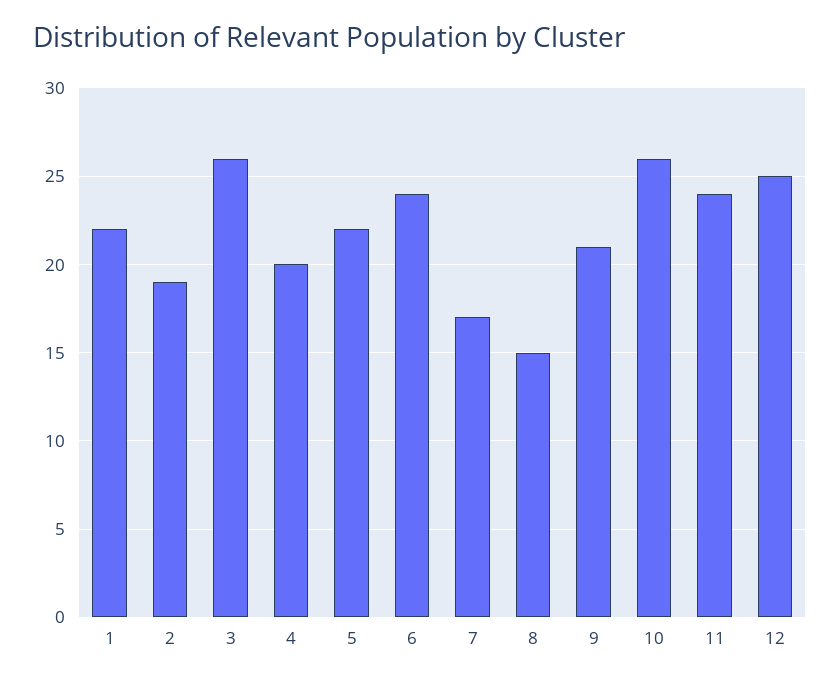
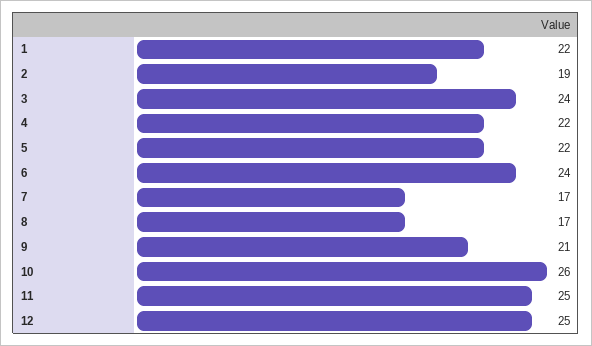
3: 26 -> 24
4: 20 -> 22
8: 15 -> 17
11: 24 -> 25

